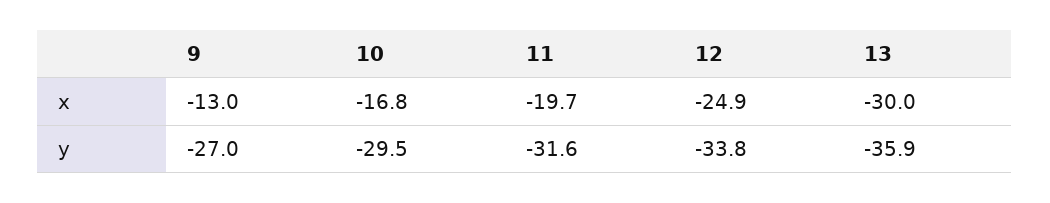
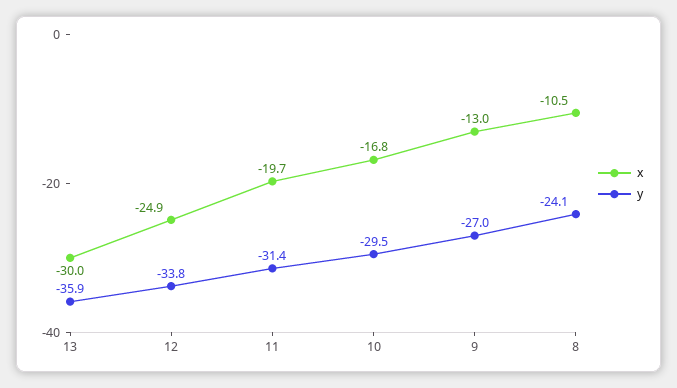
y, 11: -31.6 -> -31.4
x, 8: none -> -10.5
y, 8: none -> -24.1

